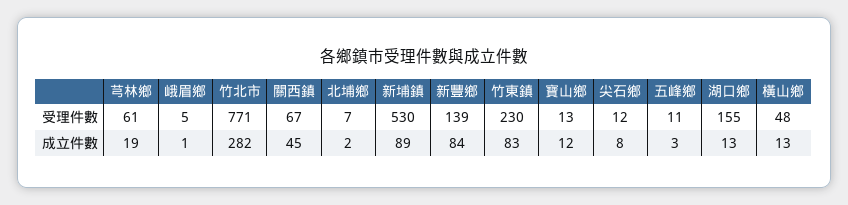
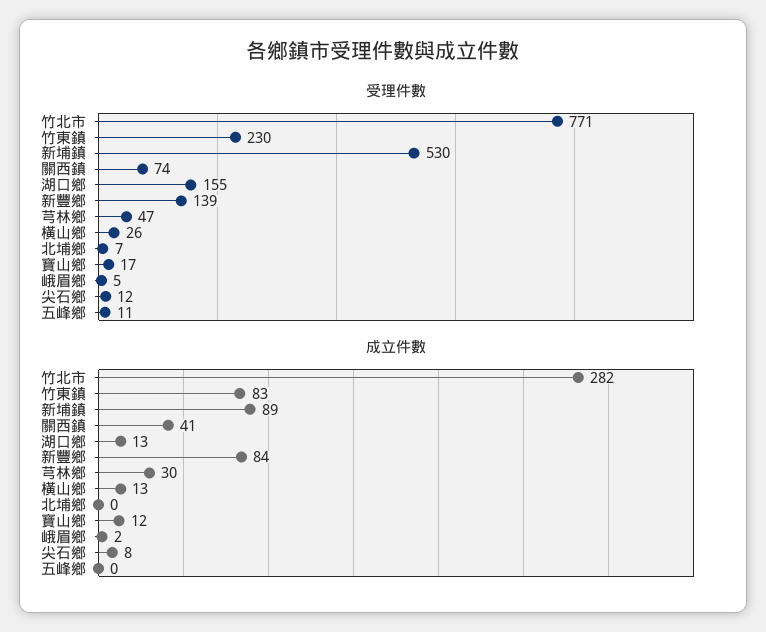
受理件數, 芎林鄉: 61 -> 47
受理件數, 關西鎮: 67 -> 74
受理件數, 寶山鄉: 13 -> 17
受理件數, 橫山鄉: 48 -> 26
成立件數, 芎林鄉: 19 -> 30
成立件數, 峨眉鄉: 1 -> 2
成立件數, 關西鎮: 45 -> 41
成立件數, 北埔鄉: 2 -> 0
成立件數, 五峰鄉: 3 -> 0

